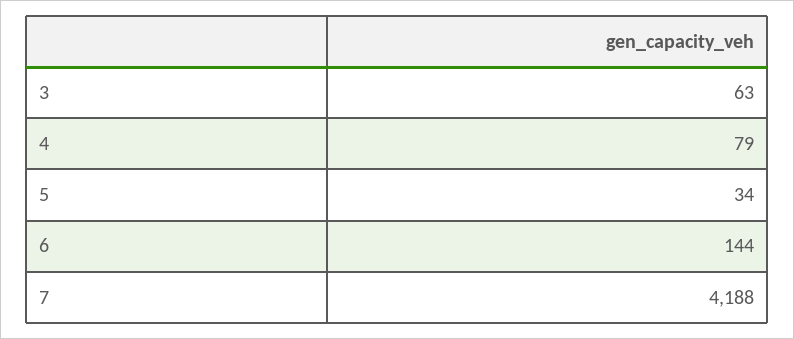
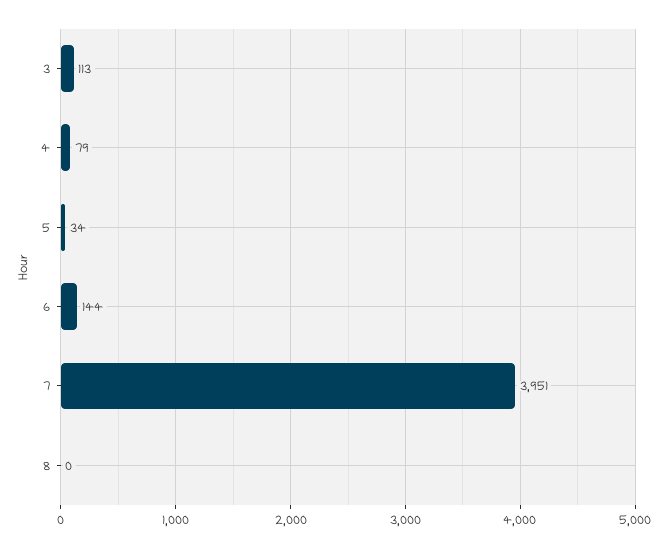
3: 63 -> 113
7: 4188 -> 3951
8: none -> 0

